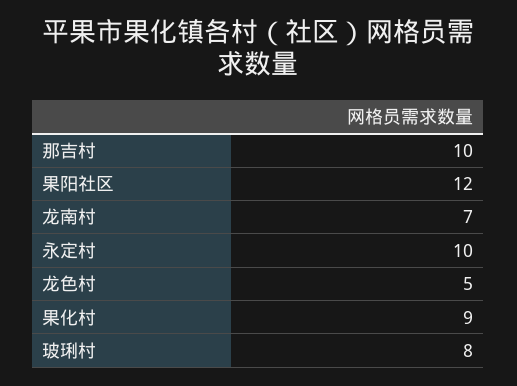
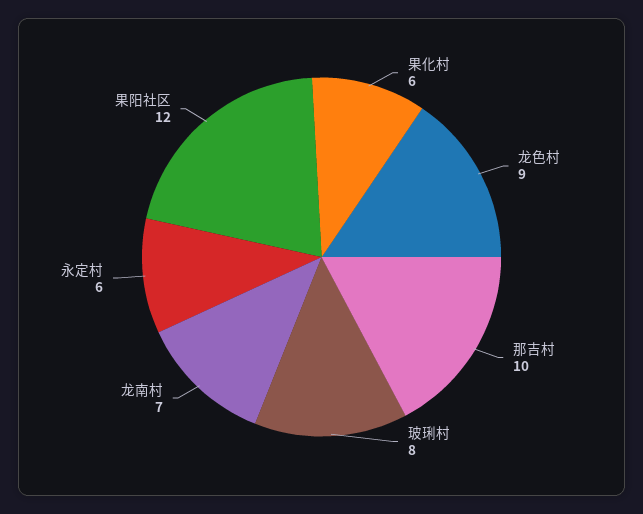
永定村: 10 -> 6
龙色村: 5 -> 9
果化村: 9 -> 6

